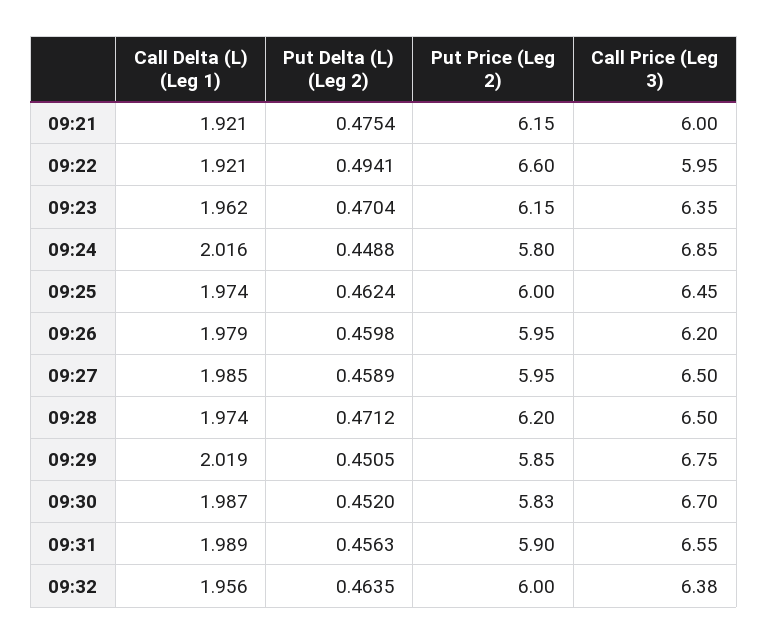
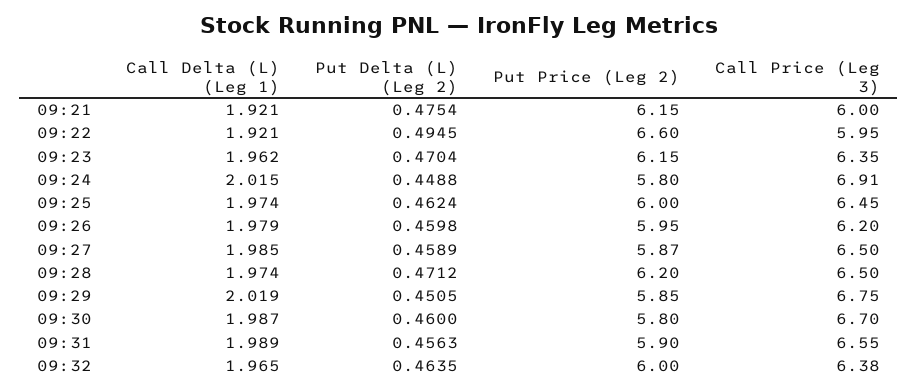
Put Delta (L) (Leg 2), 09:22: 0.4941 -> 0.4945
Call Delta (L) (Leg 1), 09:24: 2.016 -> 2.015
Call Price (Leg 3), 09:24: 6.85 -> 6.91
Put Price (Leg 2), 09:27: 5.95 -> 5.87
Put Delta (L) (Leg 2), 09:30: 0.452 -> 0.46
Put Price (Leg 2), 09:30: 5.83 -> 5.8
Call Delta (L) (Leg 1), 09:32: 1.956 -> 1.965

